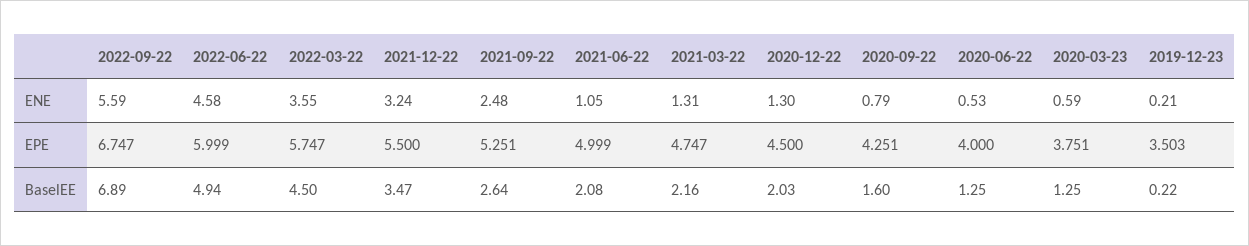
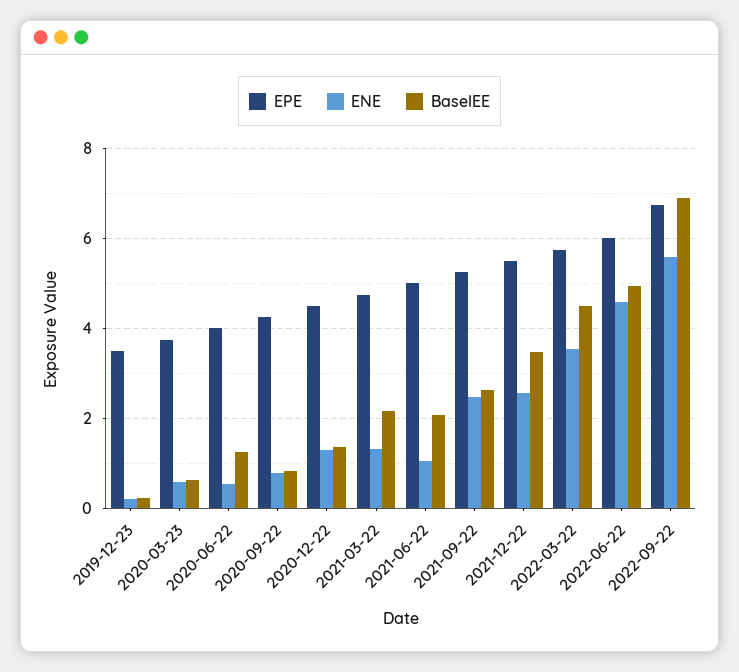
ENE, 2021-12-22: 3.24 -> 2.6
BaselEE, 2020-12-22: 2.03 -> 1.4
BaselEE, 2020-09-22: 1.6 -> 0.8
BaselEE, 2020-03-23: 1.25 -> 0.6

